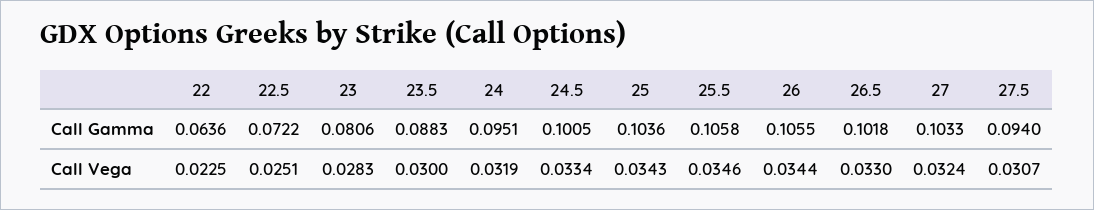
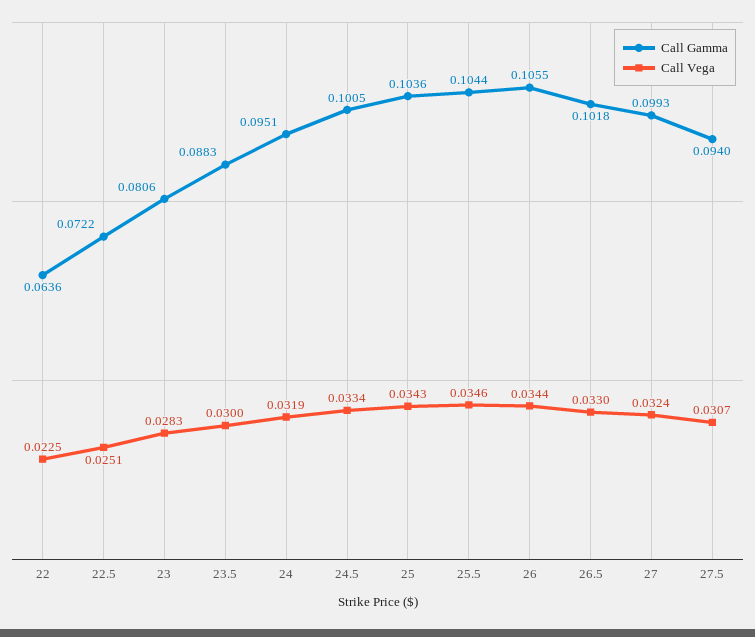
Call Gamma, 25.5: 0.1058 -> 0.1044
Call Gamma, 27: 0.1033 -> 0.0993

